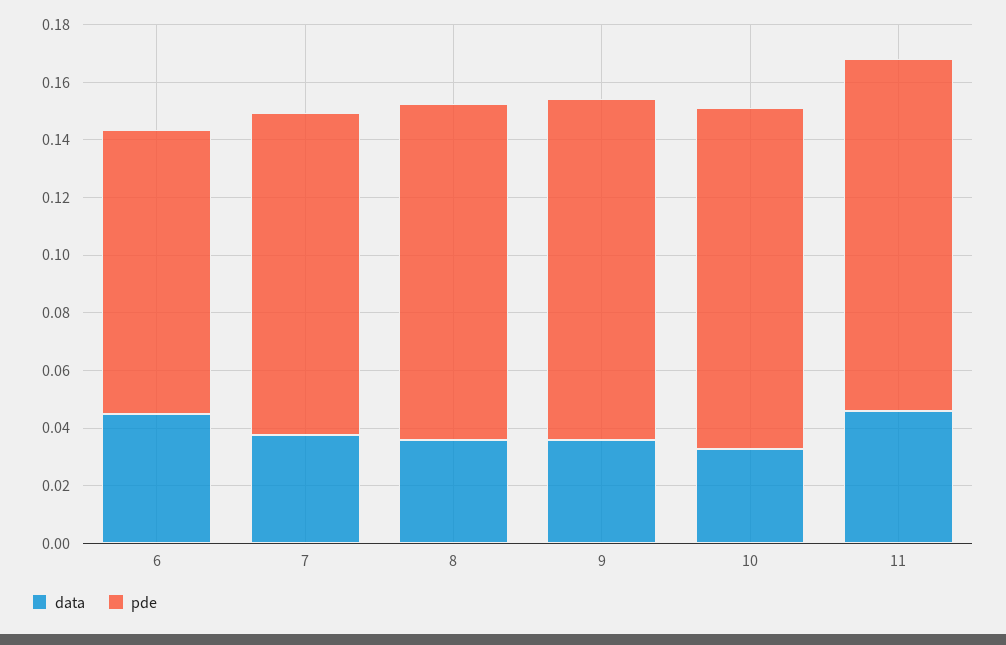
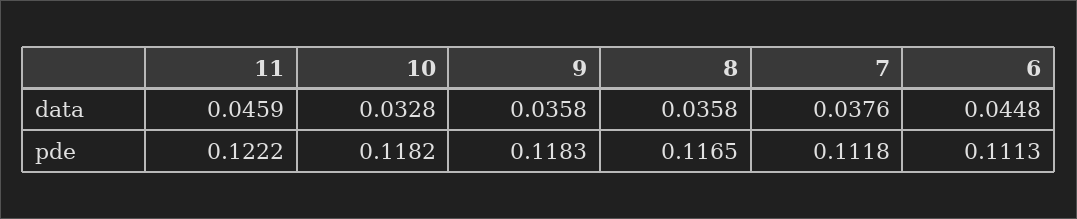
pde, 6: 0.1 -> 0.1113

